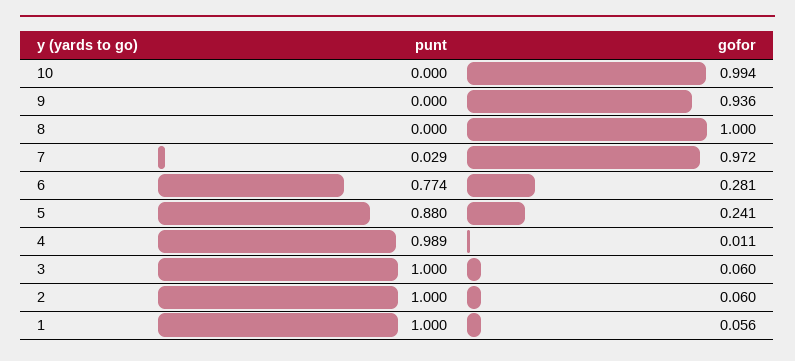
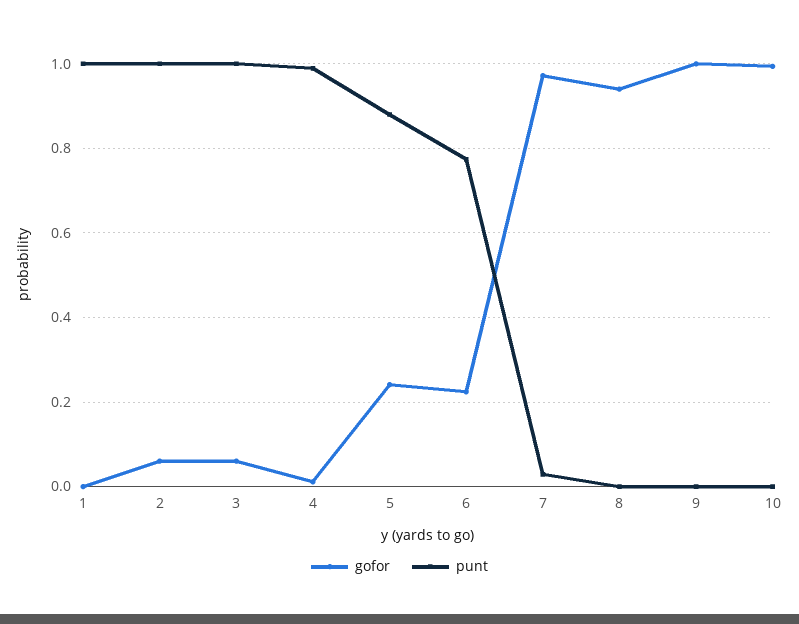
gofor, 9: 0.936 -> 1
gofor, 8: 1 -> 0.94
gofor, 6: 0.281 -> 0.22
gofor, 1: 0.056 -> 0

